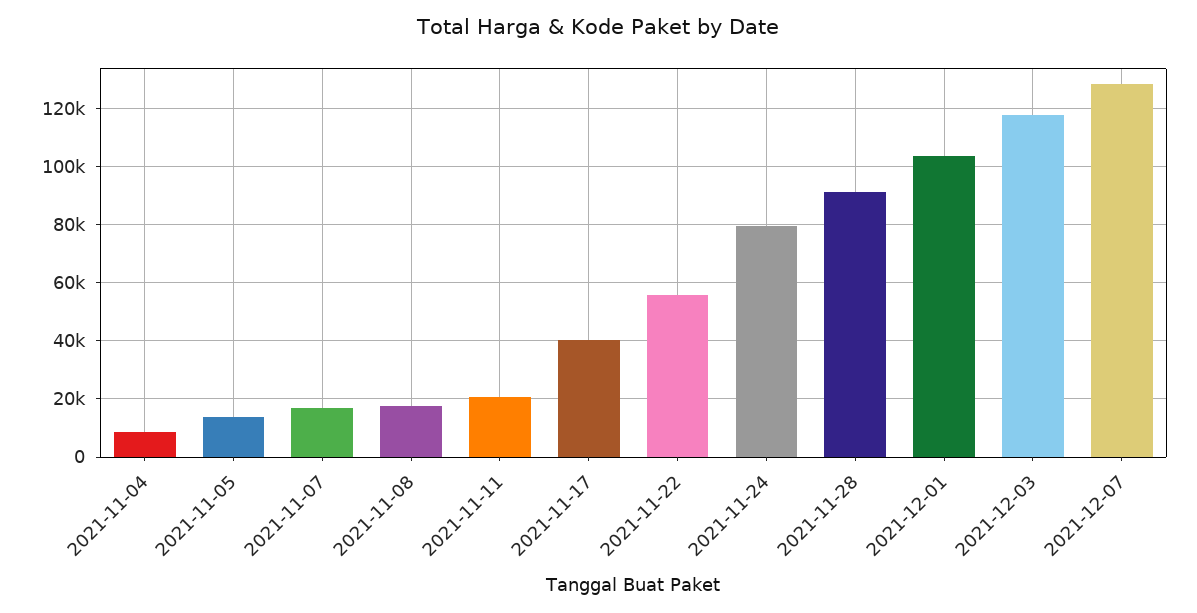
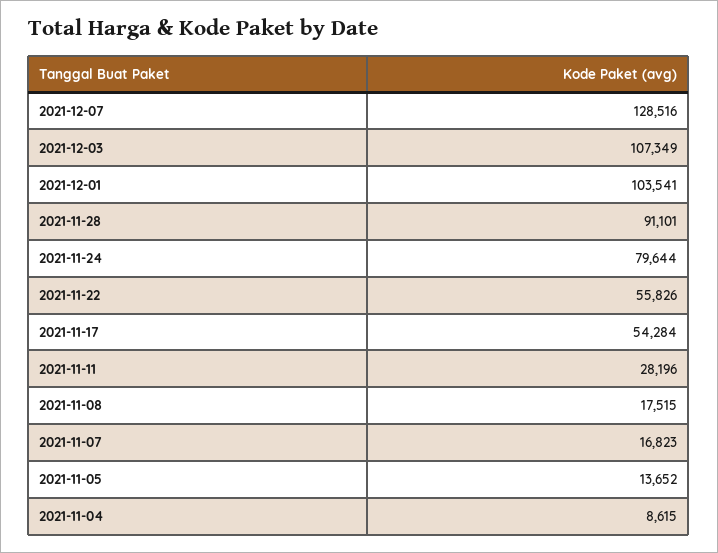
2021-11-11: 20000 -> 28196
2021-11-17: 40000 -> 54284
2021-12-03: 117500 -> 107349

